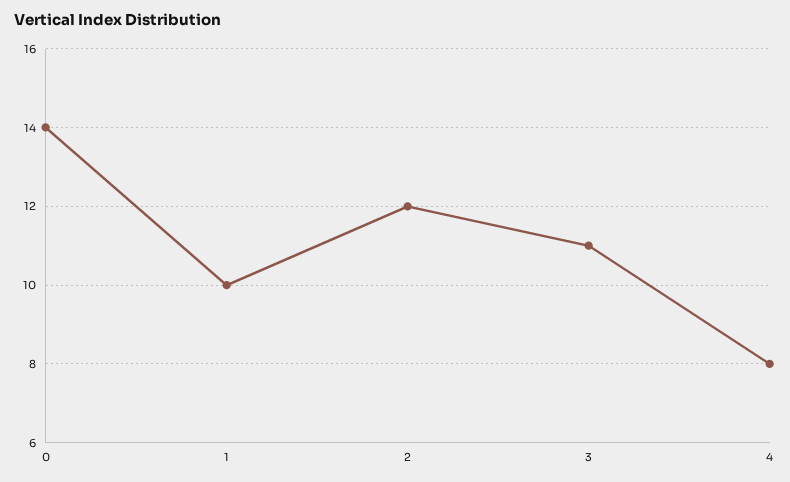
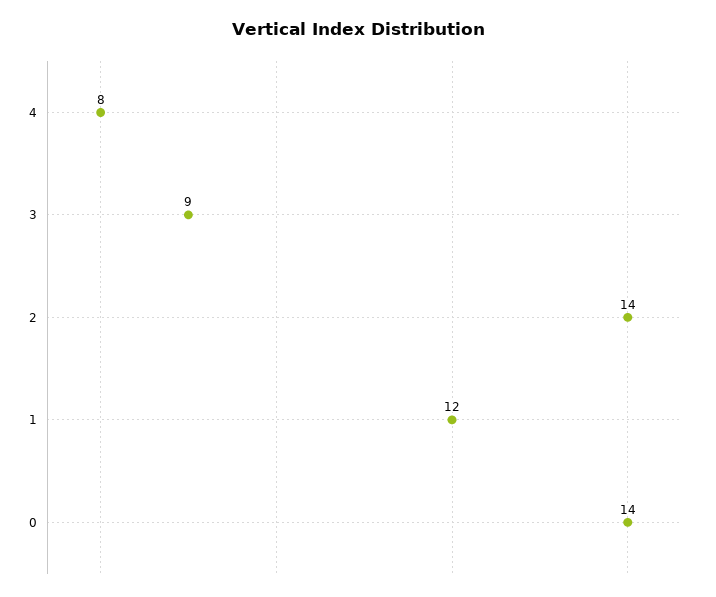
1: 10 -> 12
2: 12 -> 14
3: 11 -> 9

